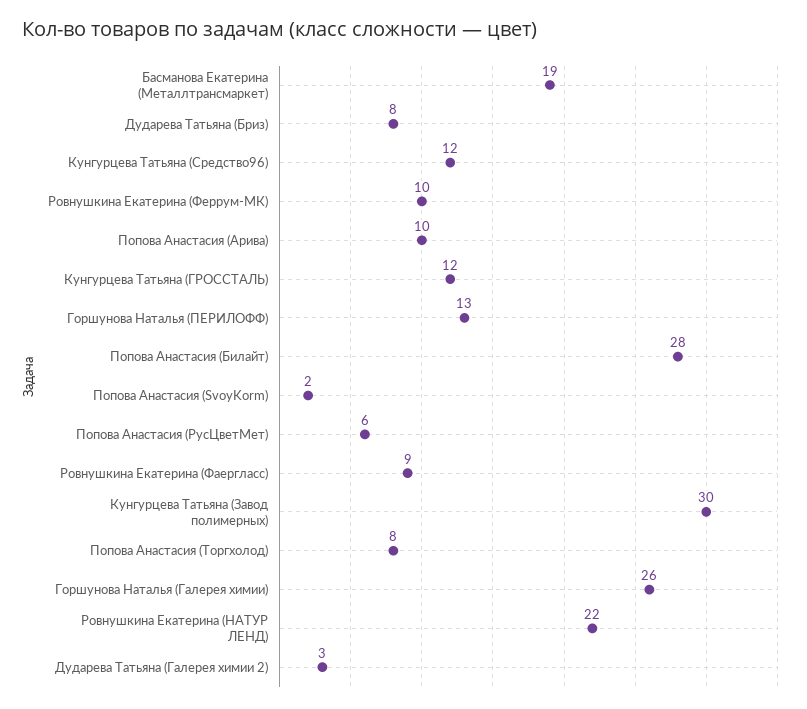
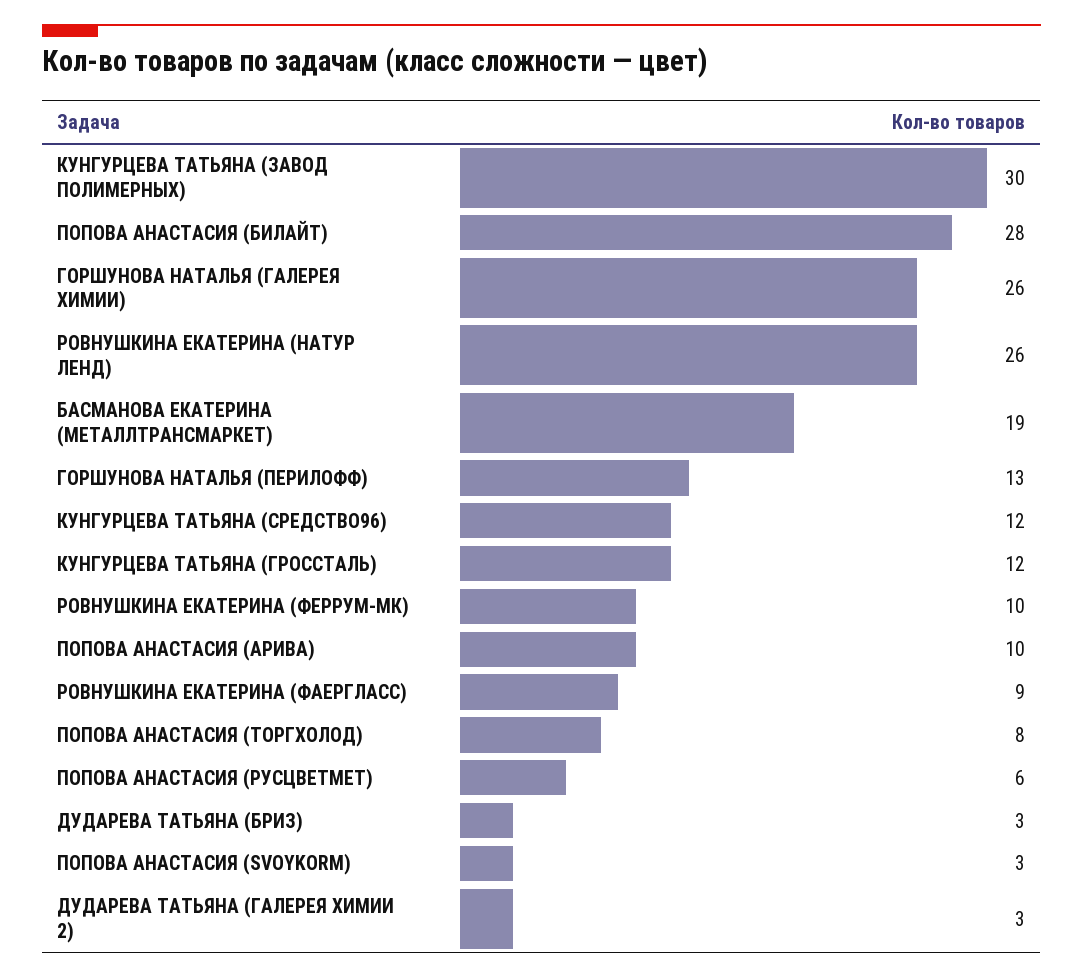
Дударева Татьяна (Бриз): 8 -> 3
Попова Анастасия (SvoyKorm): 2 -> 3
Ровнушкина Екатерина (НАТУР ЛЕНД): 22 -> 26

